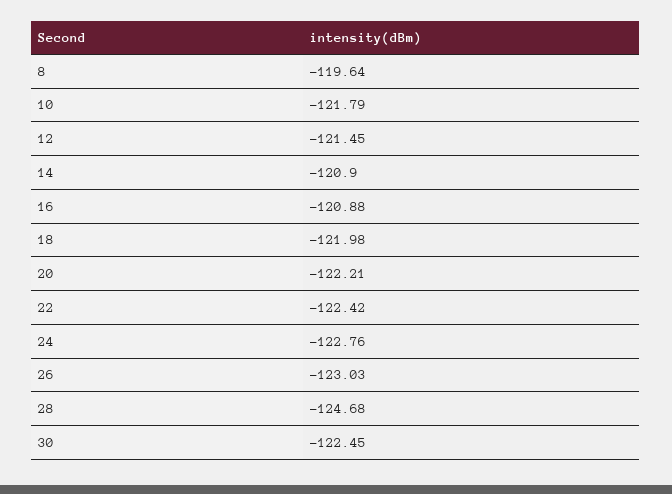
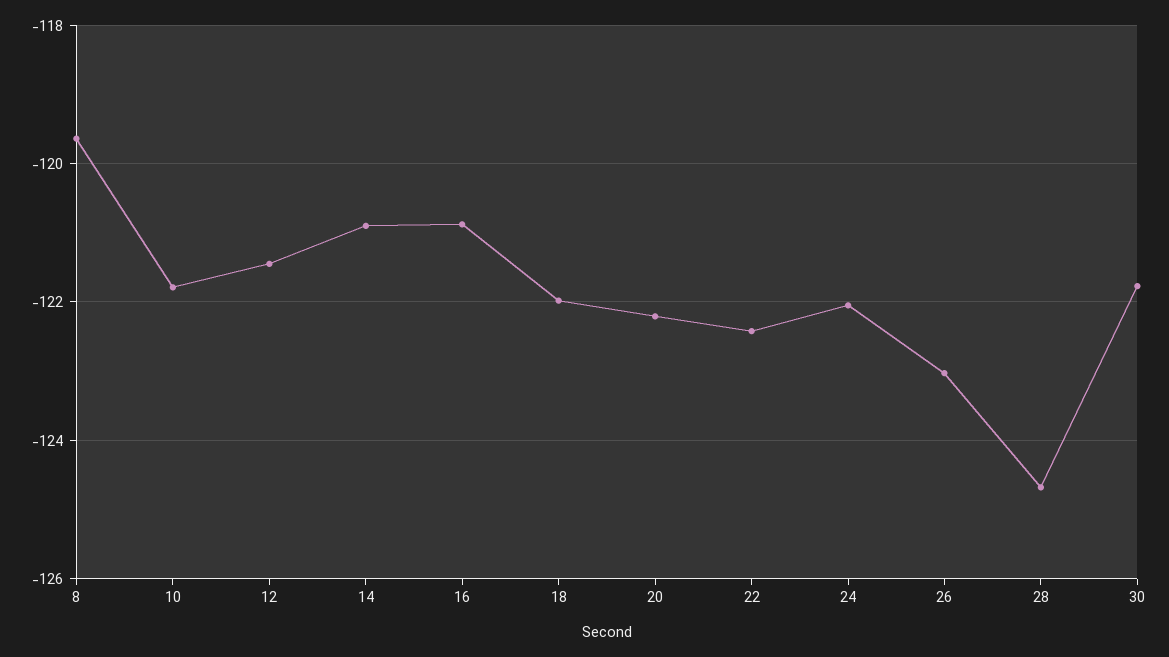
24: -122.76 -> -122
30: -122.45 -> -121.8

